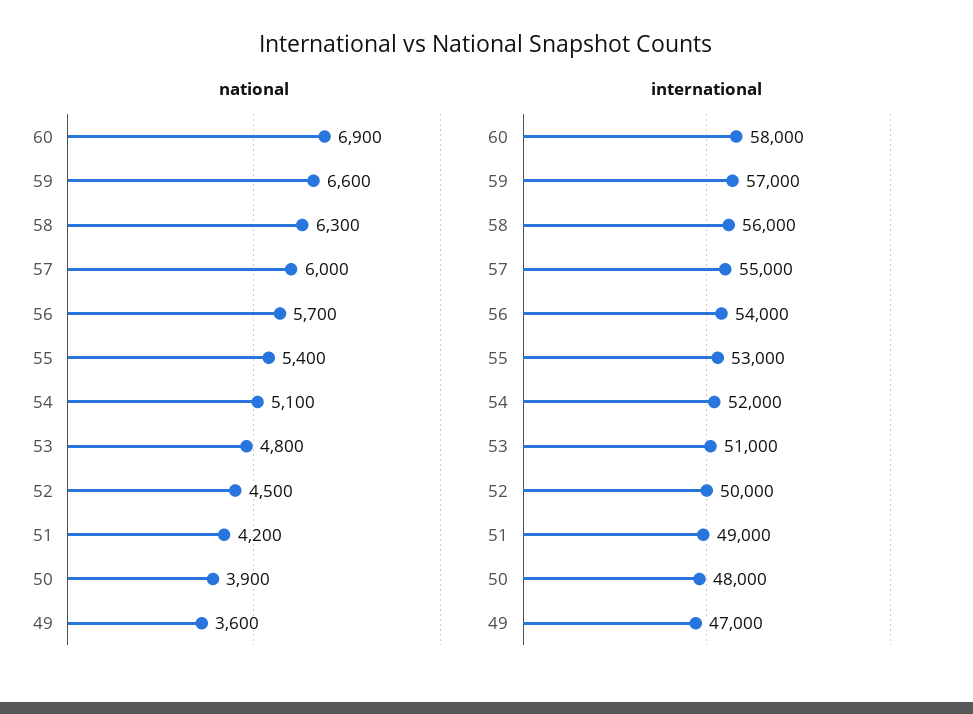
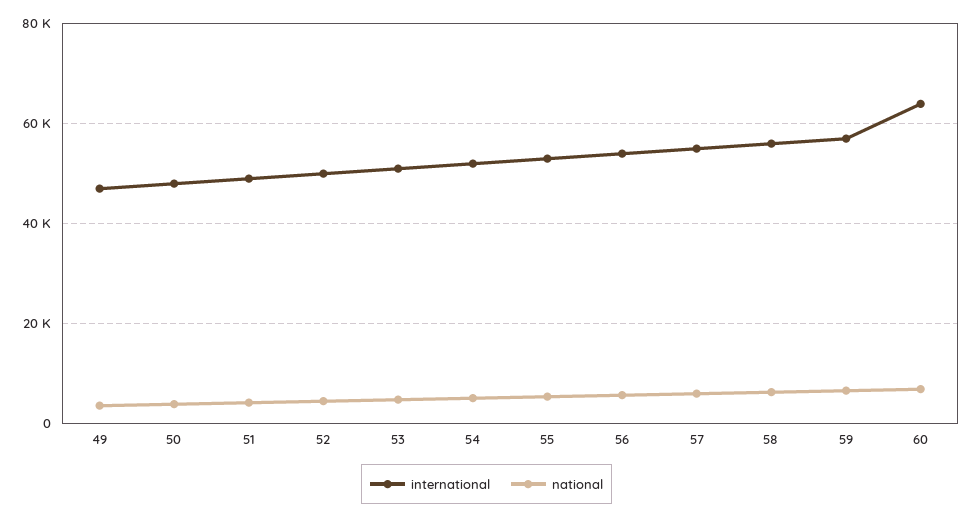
international, 60: 58000 -> 64000

